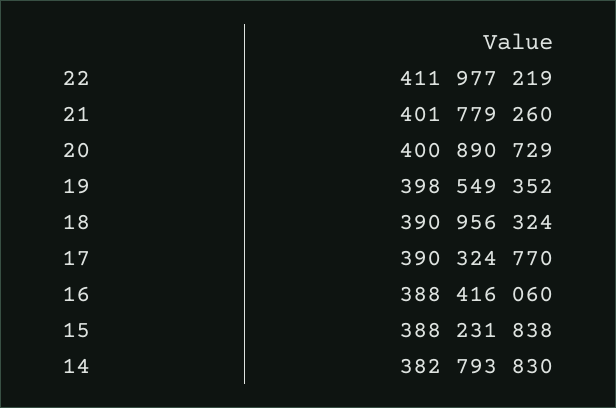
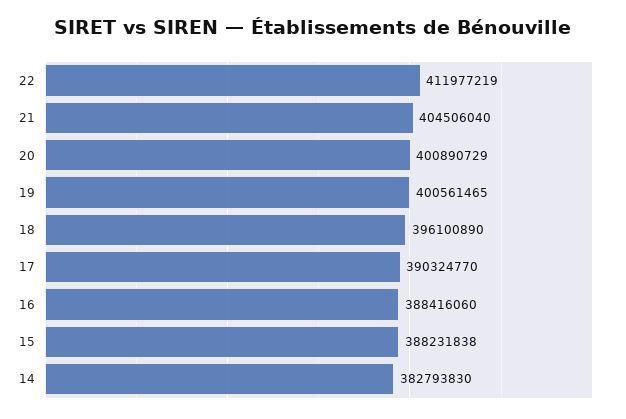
21: 401779260 -> 404506040
19: 398549352 -> 400561465
18: 390956324 -> 396100890

